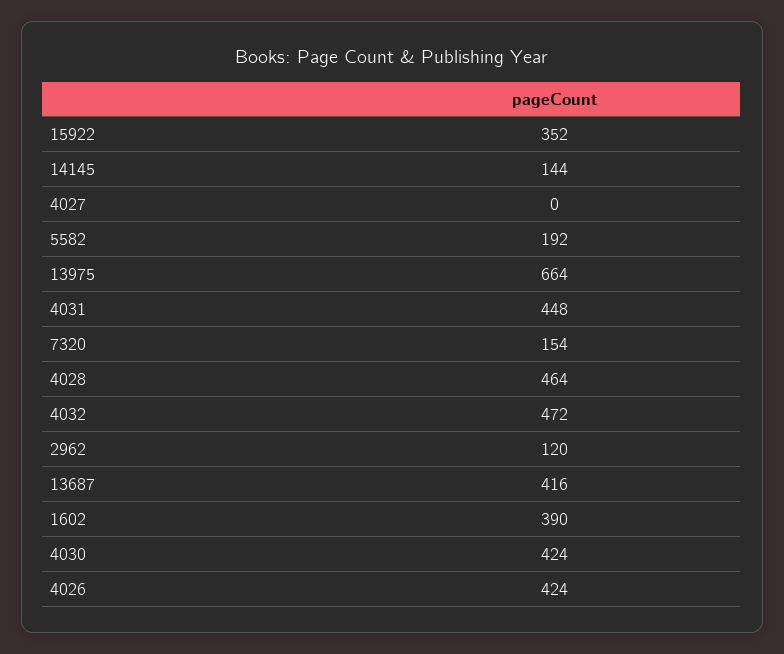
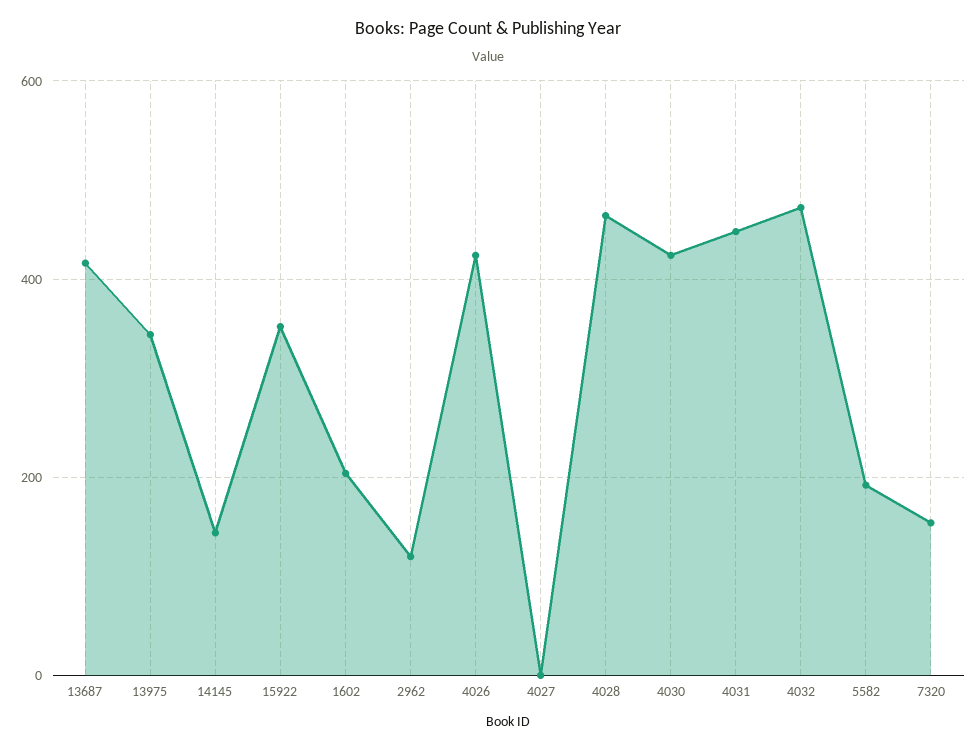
13975: 664 -> 340
1602: 390 -> 200

